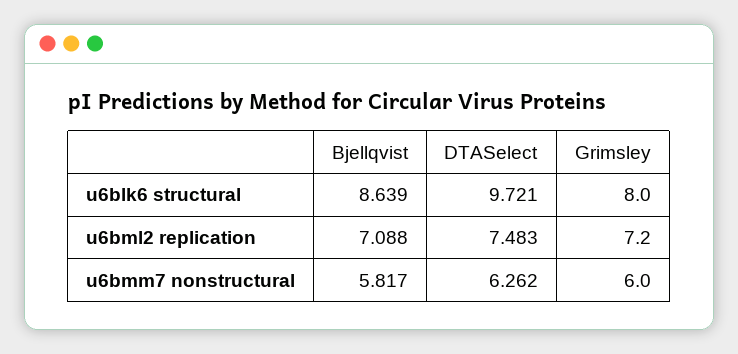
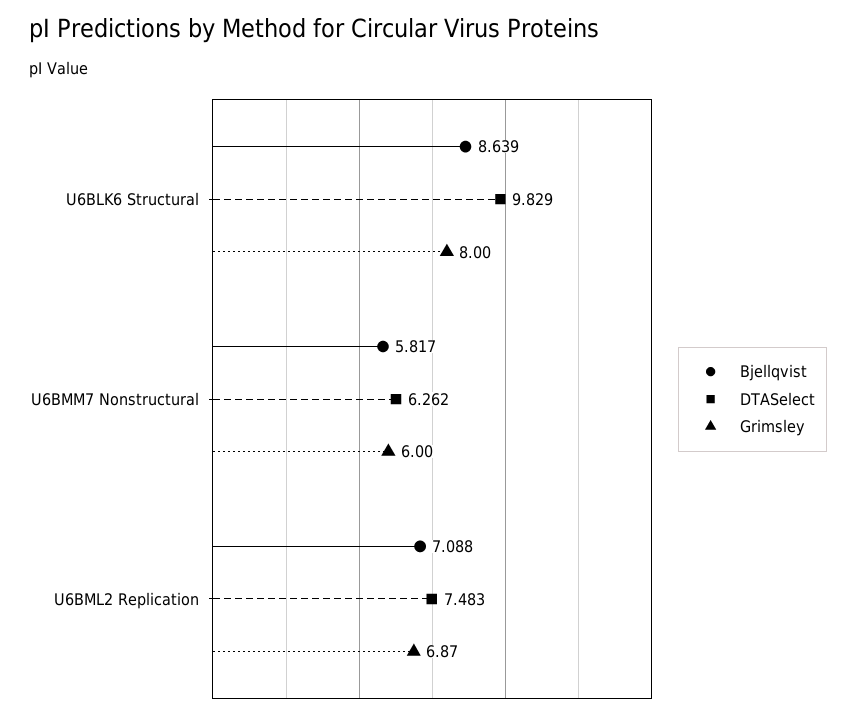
DTASelect, u6blk6 structural: 9.721 -> 9.829
Grimsley, u6bml2 replication: 7.2 -> 6.87

